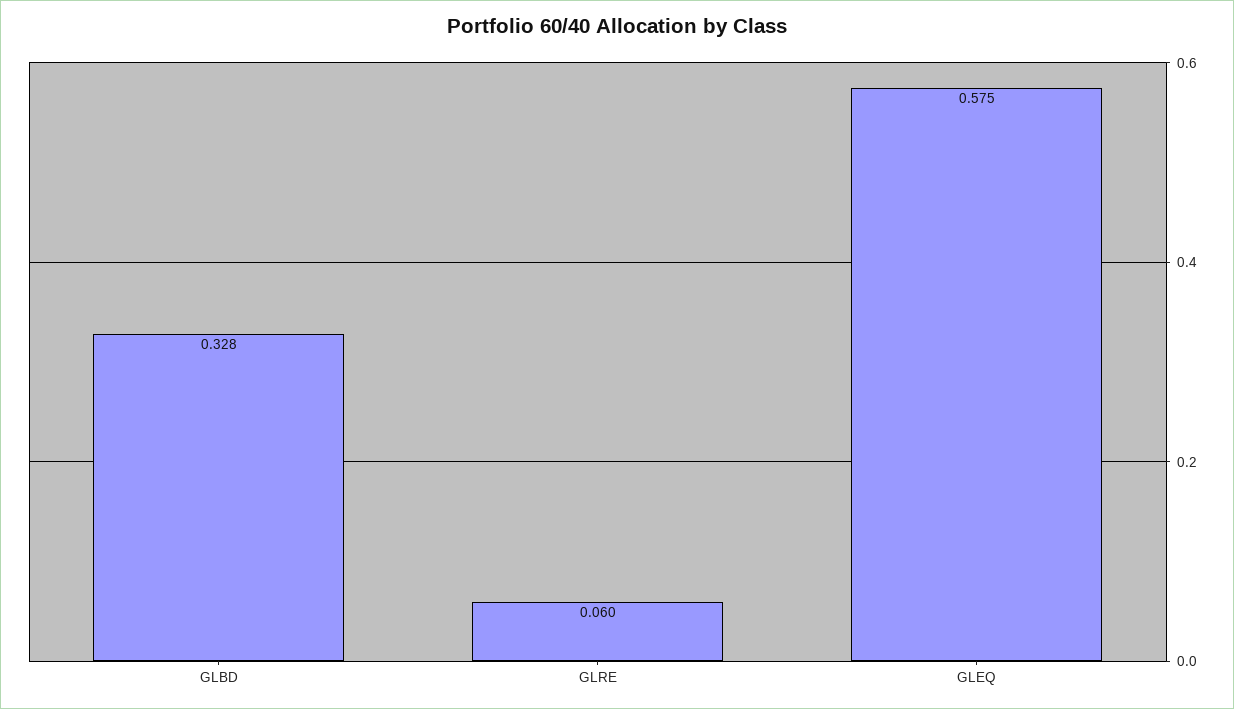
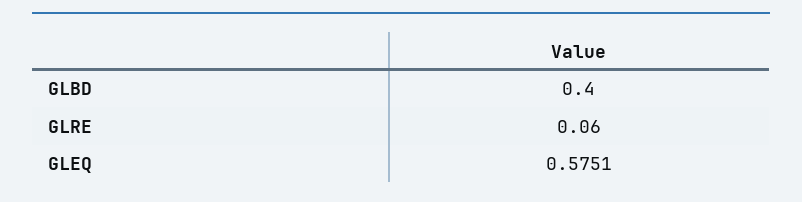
GLBD: 0.328 -> 0.4

